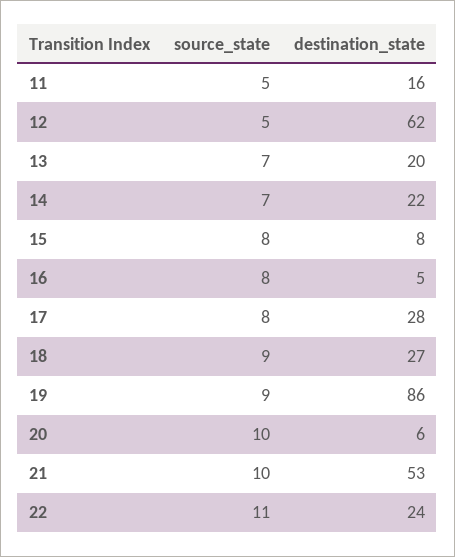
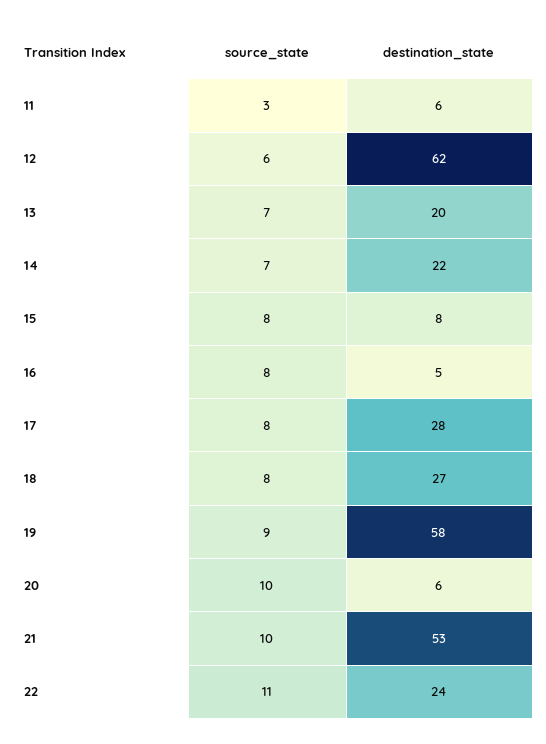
source_state, 11: 5 -> 3
destination_state, 11: 16 -> 6
source_state, 12: 5 -> 6
source_state, 18: 9 -> 8
destination_state, 19: 86 -> 58

